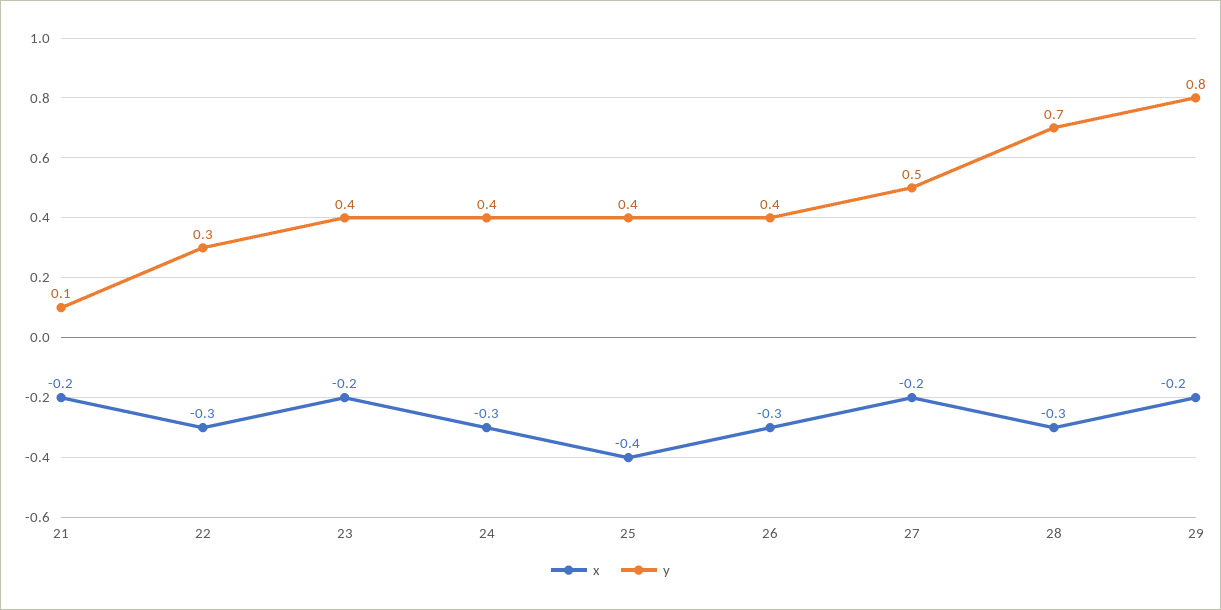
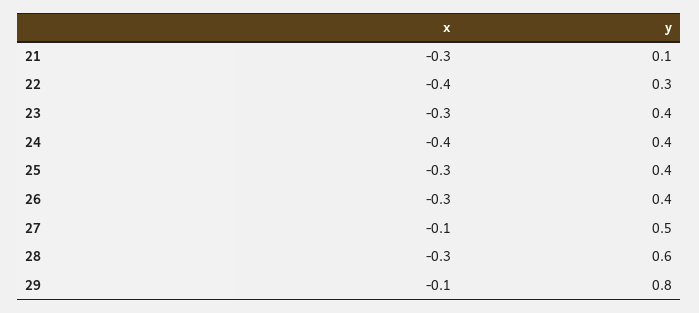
x, 21: -0.2 -> -0.3
x, 22: -0.3 -> -0.4
x, 23: -0.2 -> -0.3
x, 24: -0.3 -> -0.4
x, 25: -0.4 -> -0.3
x, 27: -0.2 -> -0.1
y, 28: 0.7 -> 0.6
x, 29: -0.2 -> -0.1

